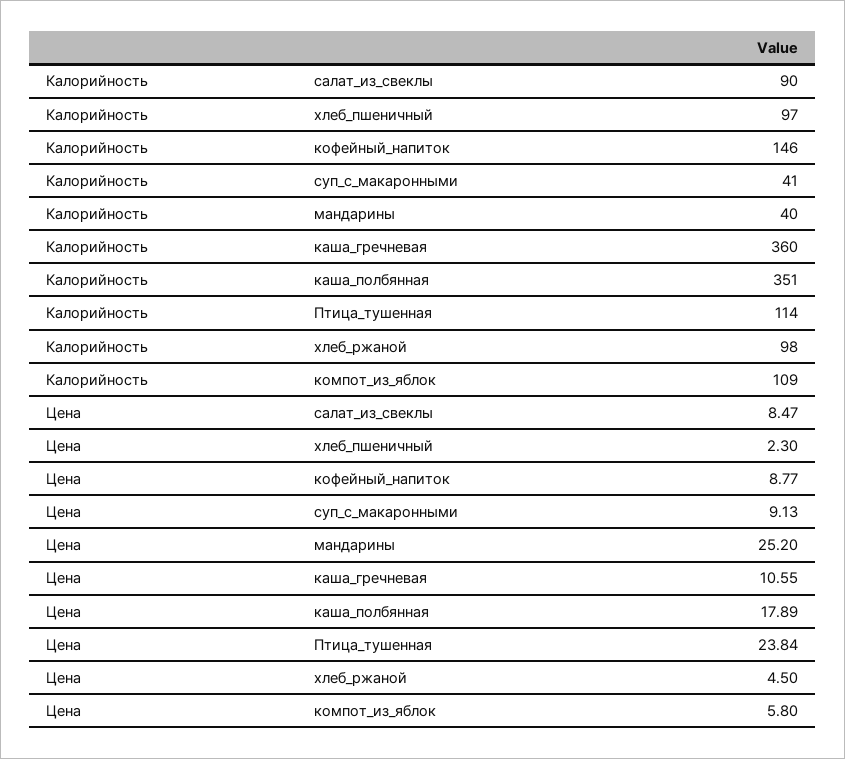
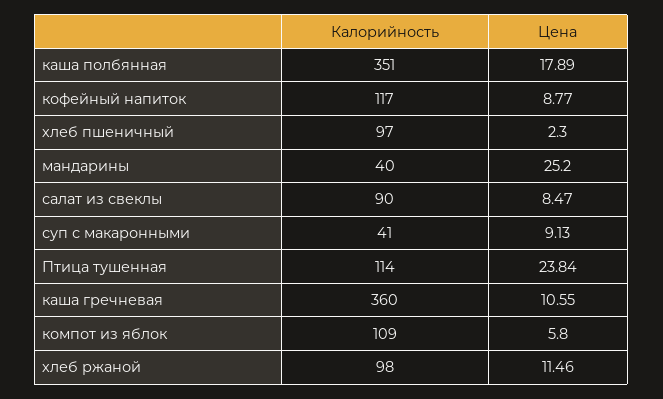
Калорийность, кофейный_напиток: 146 -> 117
Цена, хлеб_ржаной: 4.5 -> 11.46

